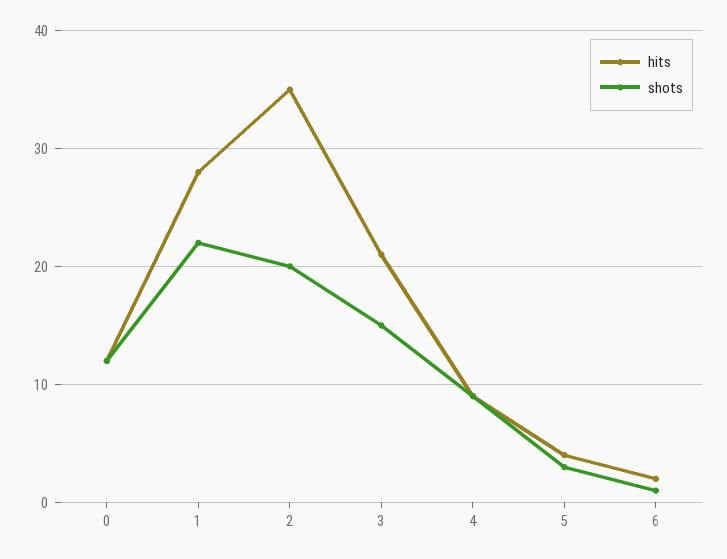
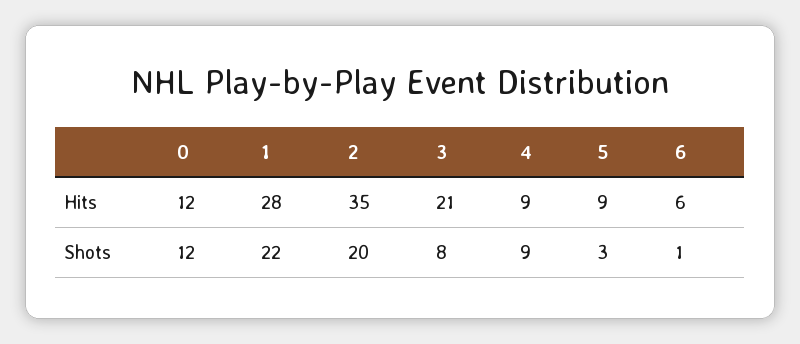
shots, 3: 15 -> 8
hits, 5: 4 -> 9
hits, 6: 2 -> 6

